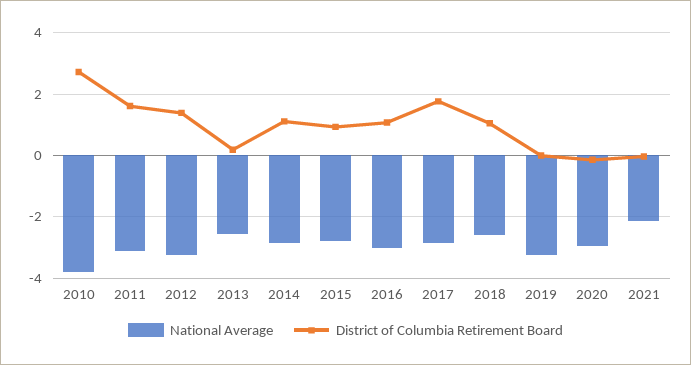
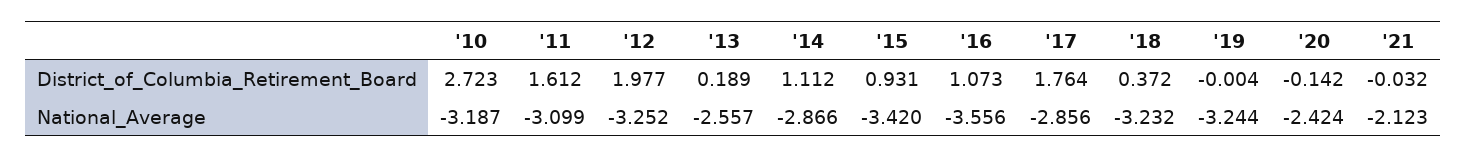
National Average, 2010: -3.8 -> -3.187
District of Columbia Retirement Board, 2012: 1.4 -> 1.977
National Average, 2015: -2.8 -> -3.42
National Average, 2016: -3 -> -3.556
National Average, 2018: -2.6 -> -3.232
District of Columbia Retirement Board, 2018: 1 -> 0.372
National Average, 2020: -3 -> -2.424

